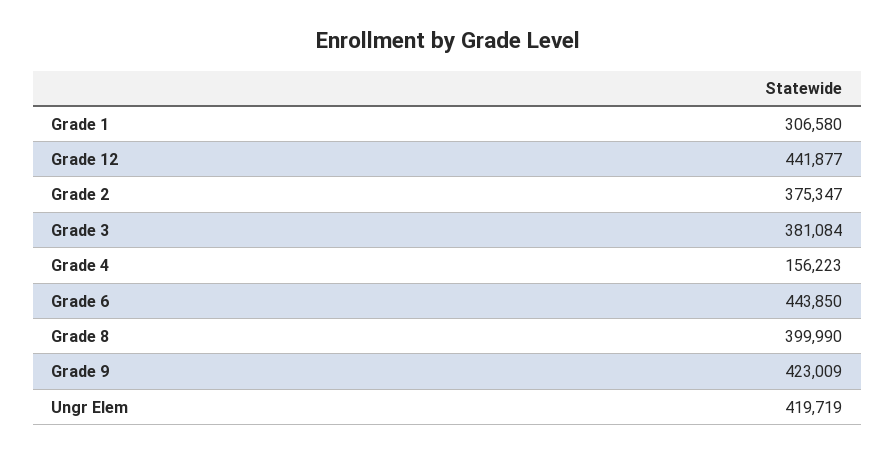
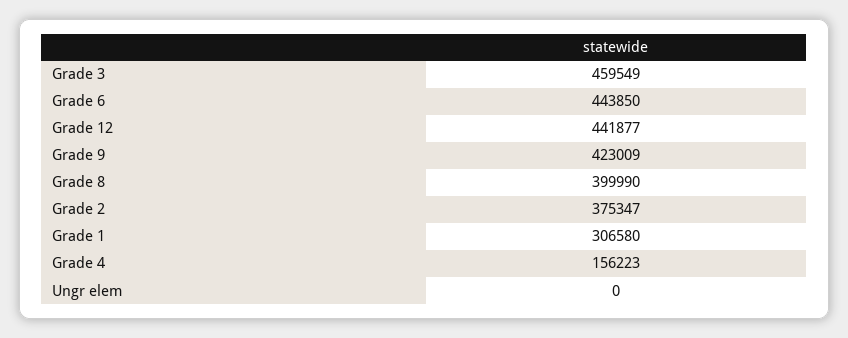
Grade 3: 381084 -> 459549
Ungr Elem: 419719 -> 0

